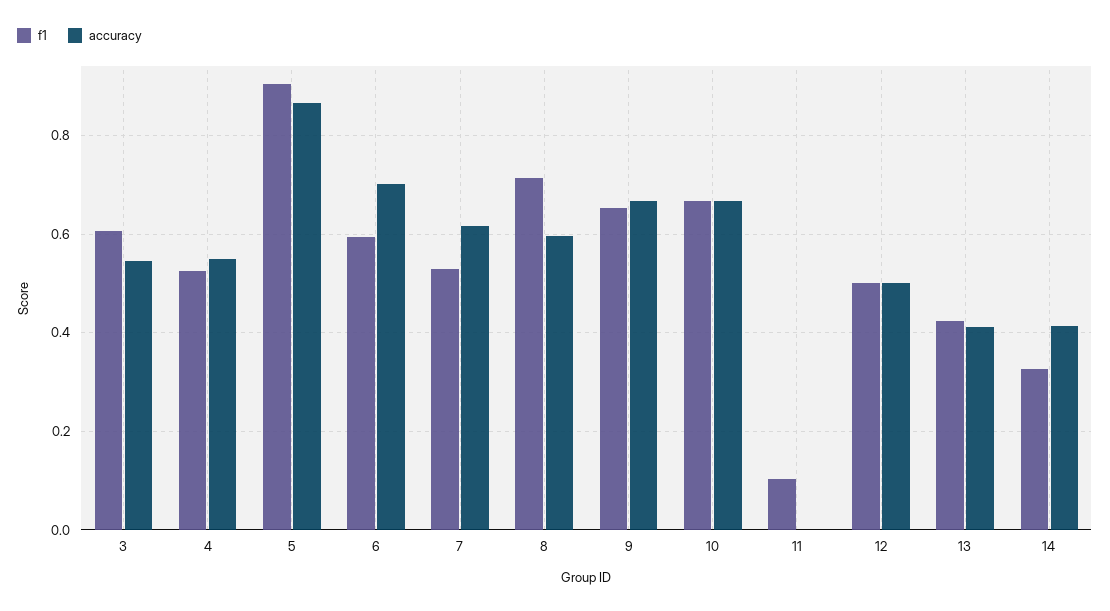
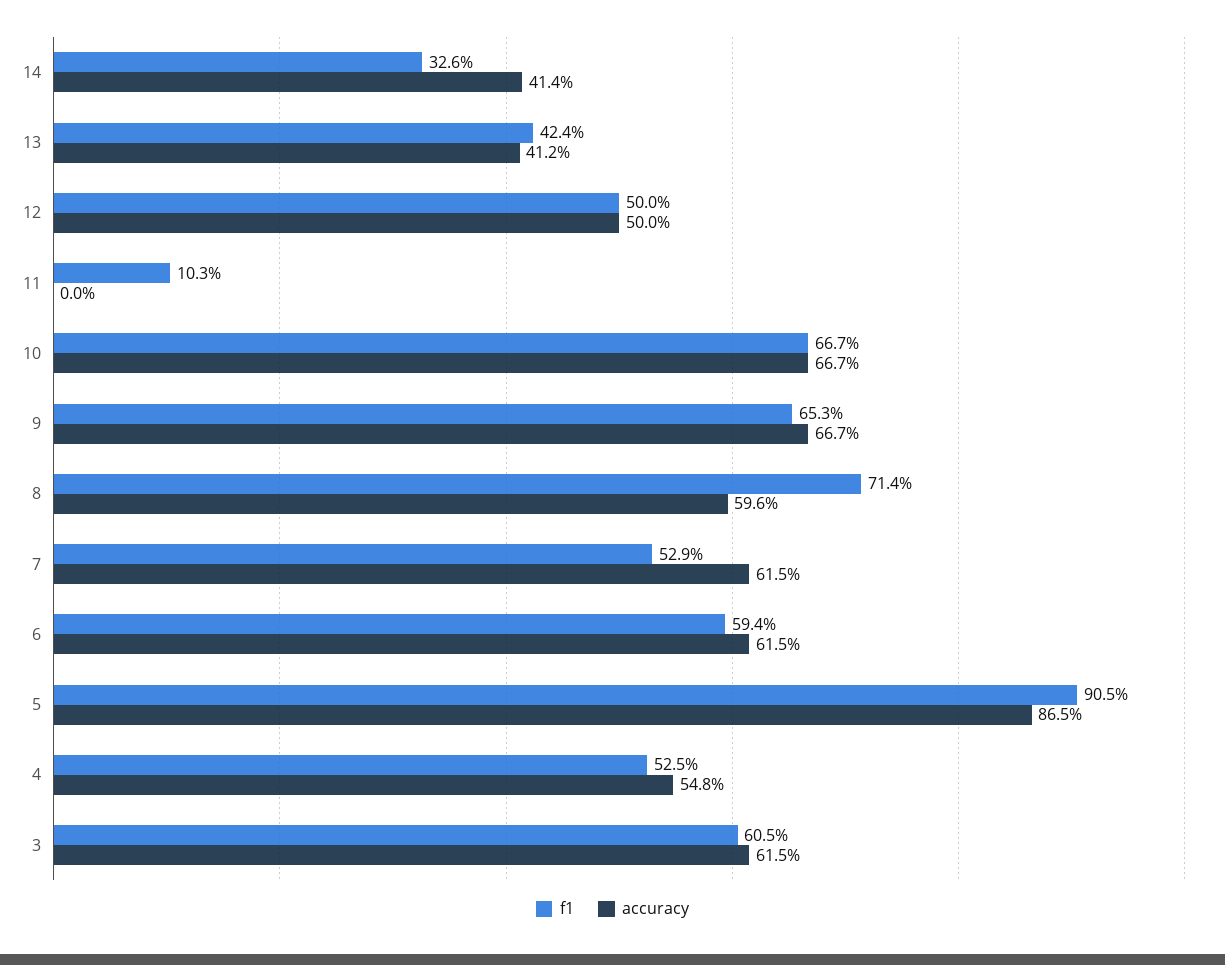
accuracy, 3: 0.54 -> 0.615
accuracy, 6: 0.7 -> 0.615

